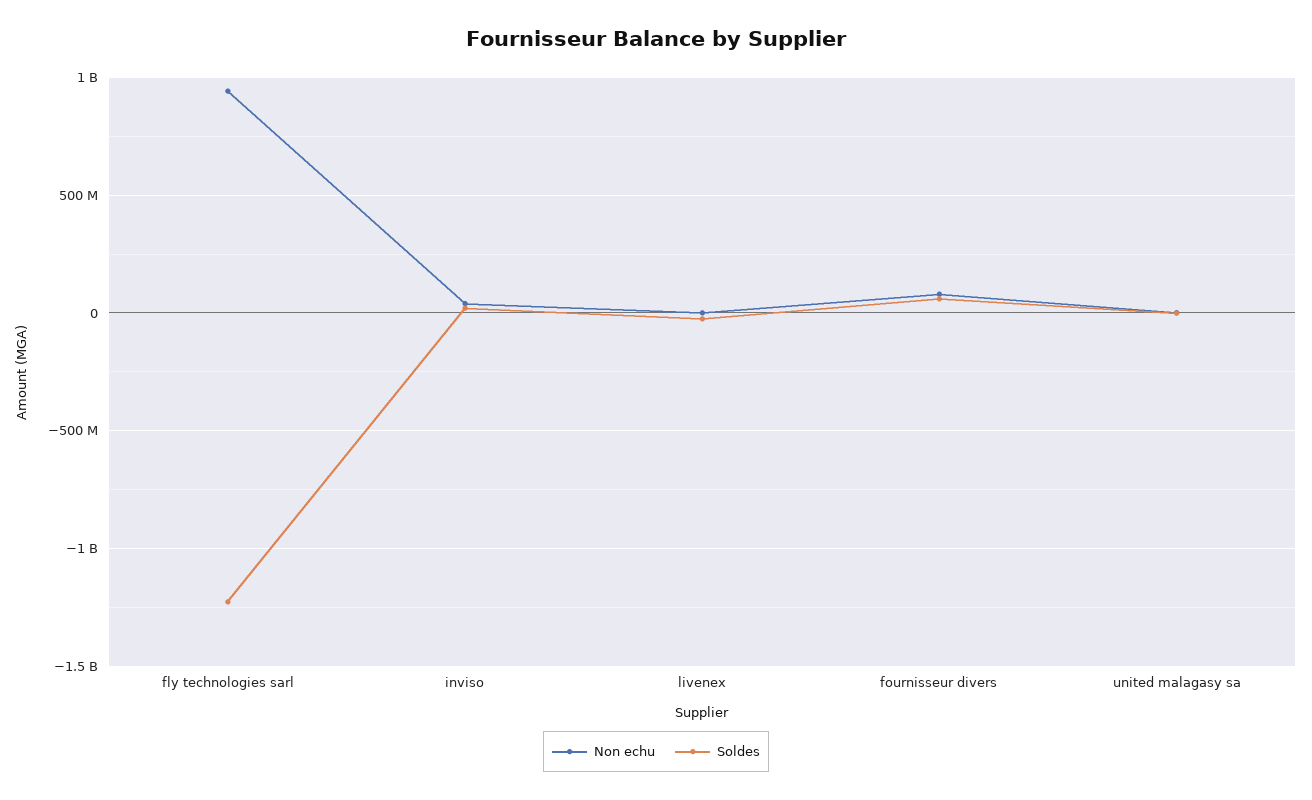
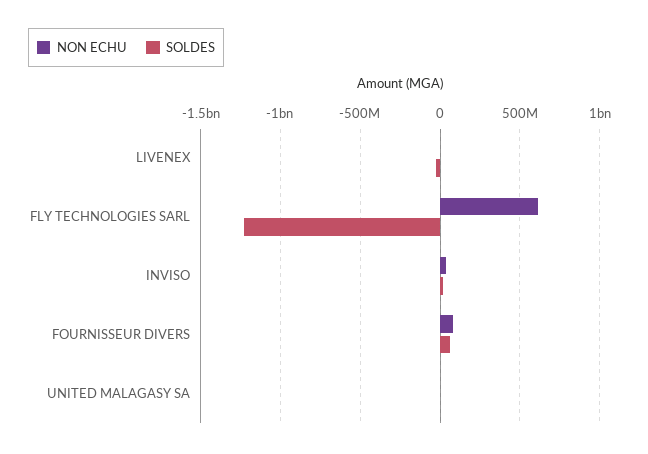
Non echu, fly technologies sarl: 950000000 -> 600000000

